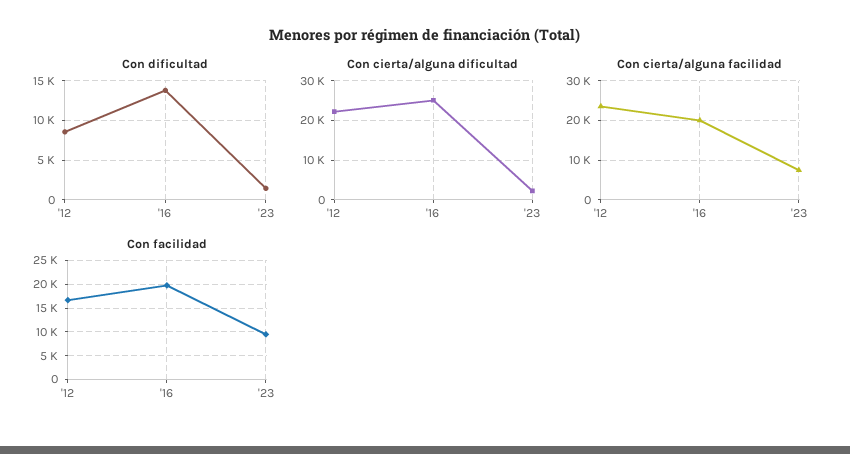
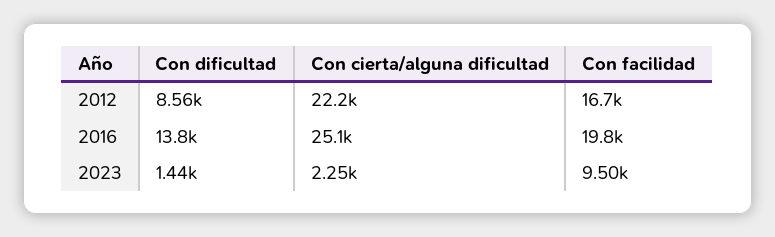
Con cierta/alguna facilidad, '12: 24000 -> none
Con cierta/alguna facilidad, '16: 20000 -> none
Con cierta/alguna facilidad, '23: 8000 -> none

